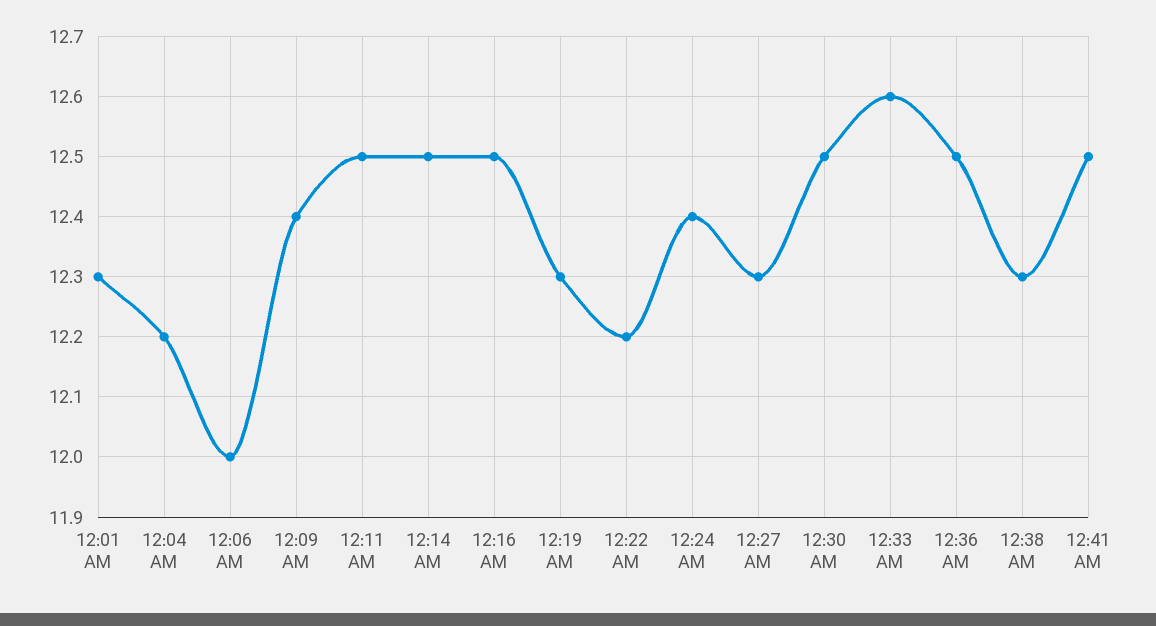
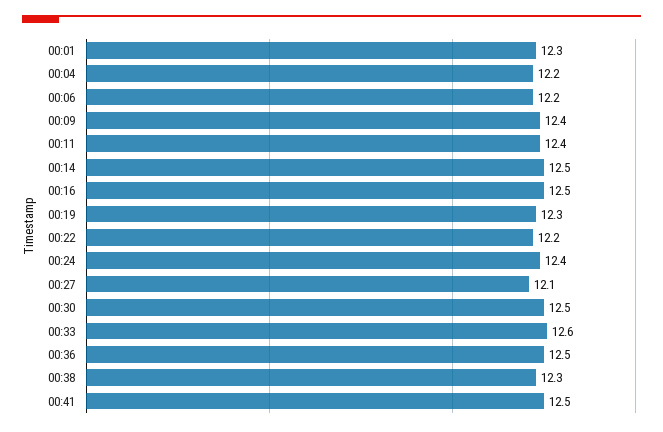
12:06 AM: 12 -> 12.2
12:11 AM: 12.5 -> 12.4
12:27 AM: 12.3 -> 12.1

